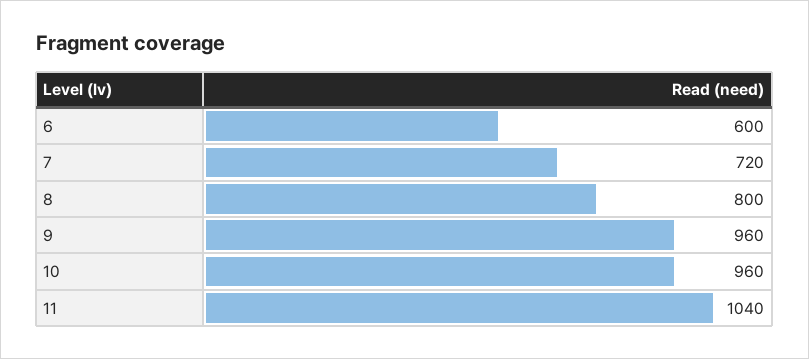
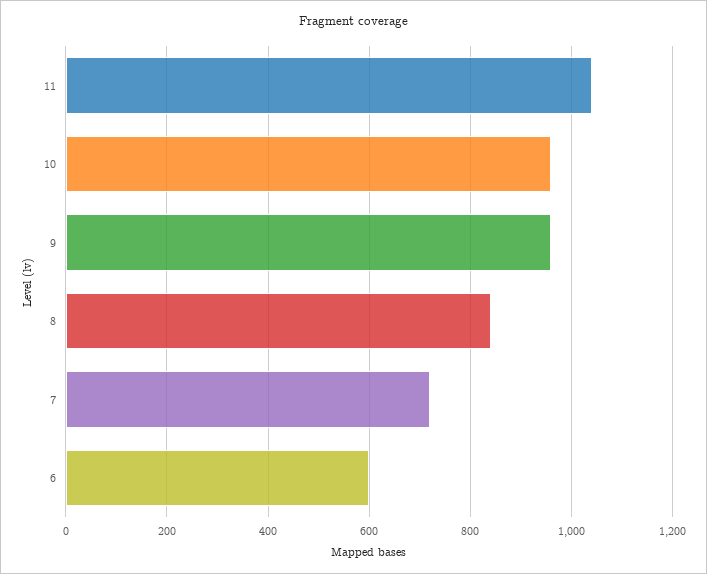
8: 800 -> 840

